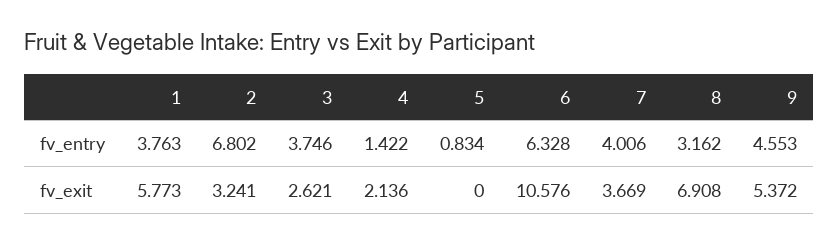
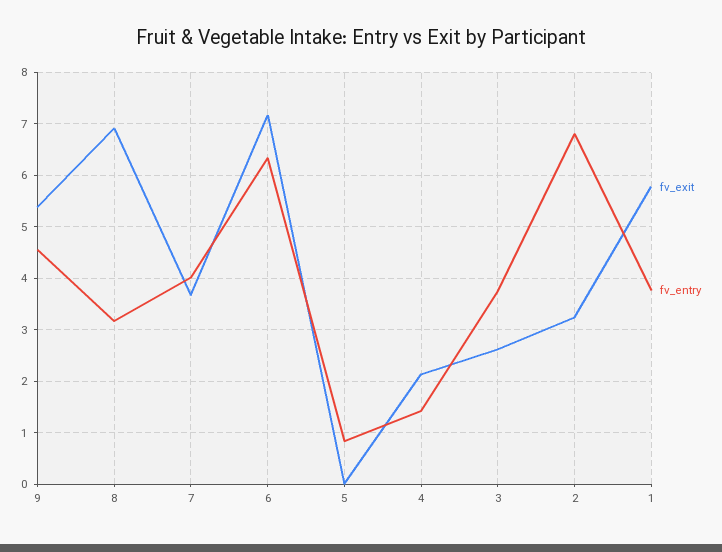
fv_exit, 6: 10.576 -> 7.2

